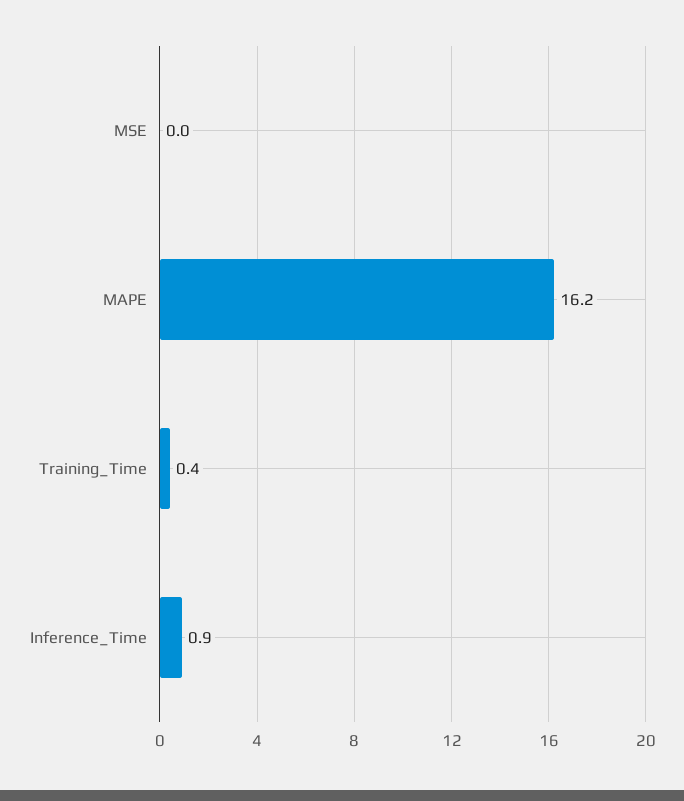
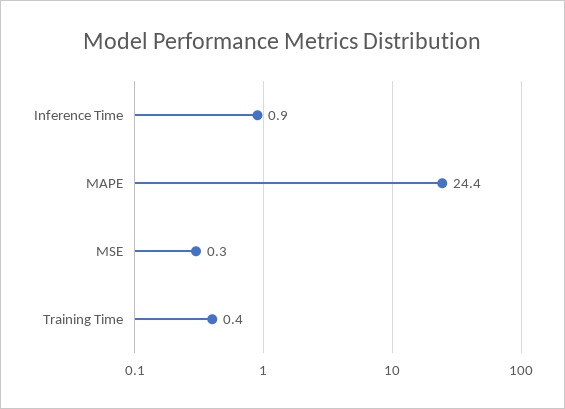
MSE: 0 -> 0.3
MAPE: 16.2 -> 24.4

